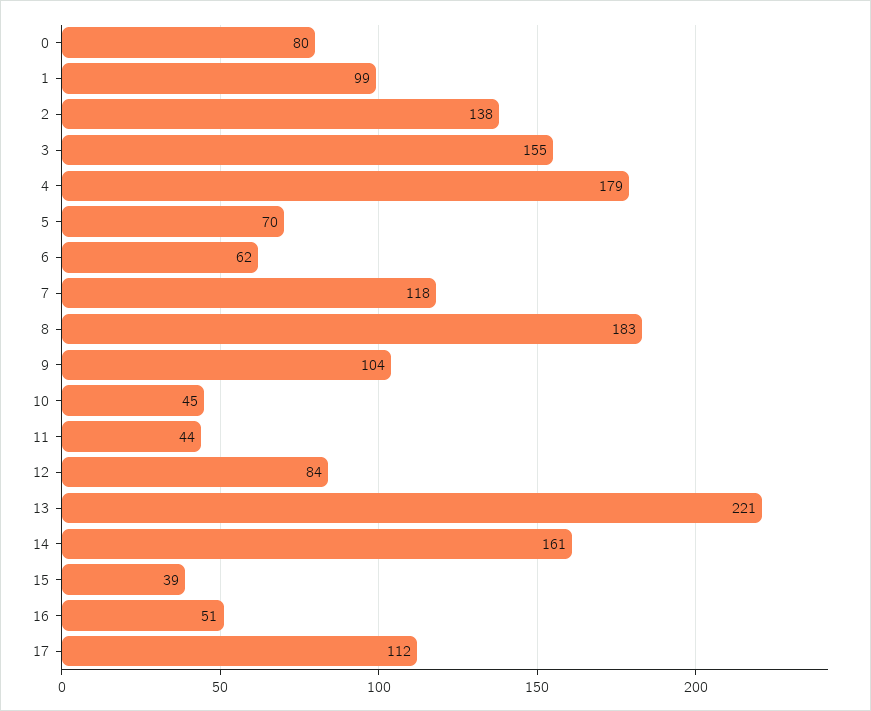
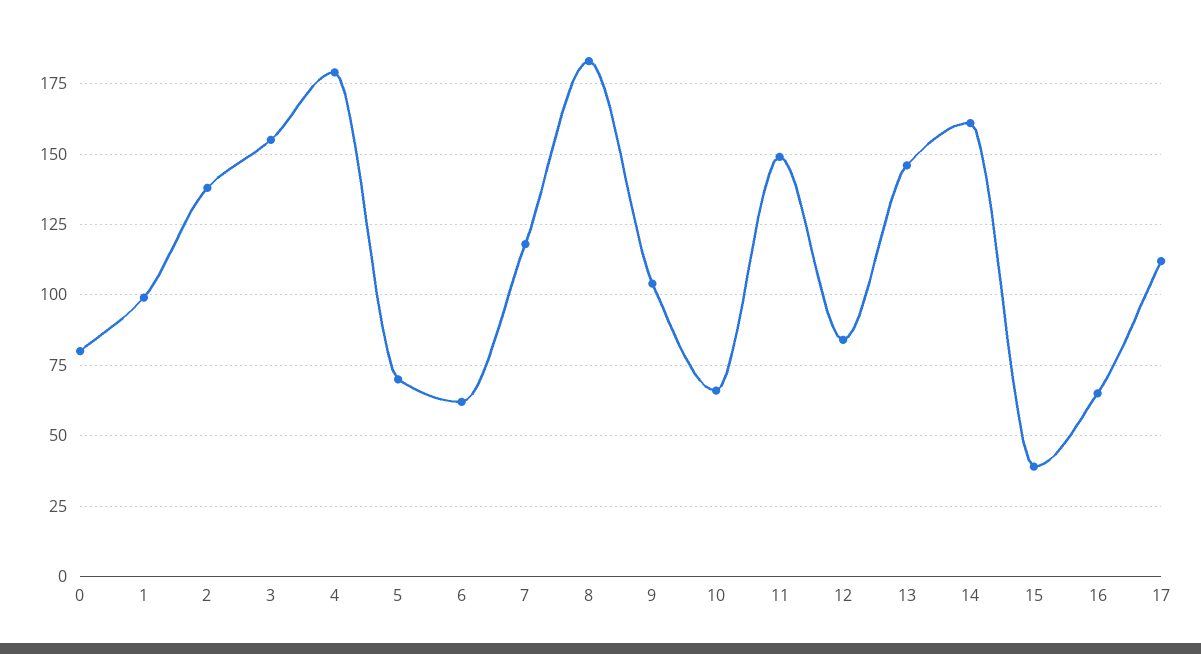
10: 45 -> 65
11: 44 -> 150
13: 221 -> 145
16: 51 -> 65

